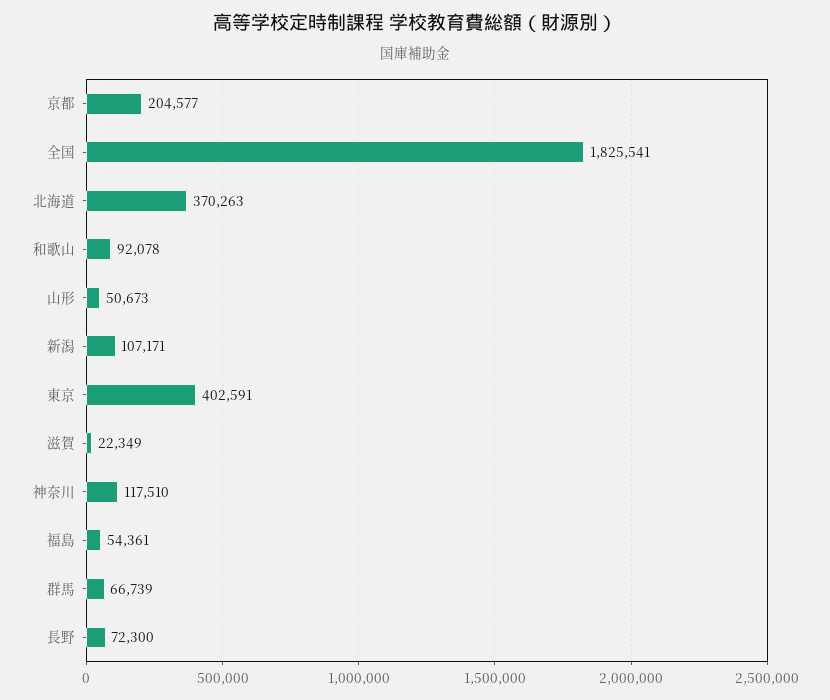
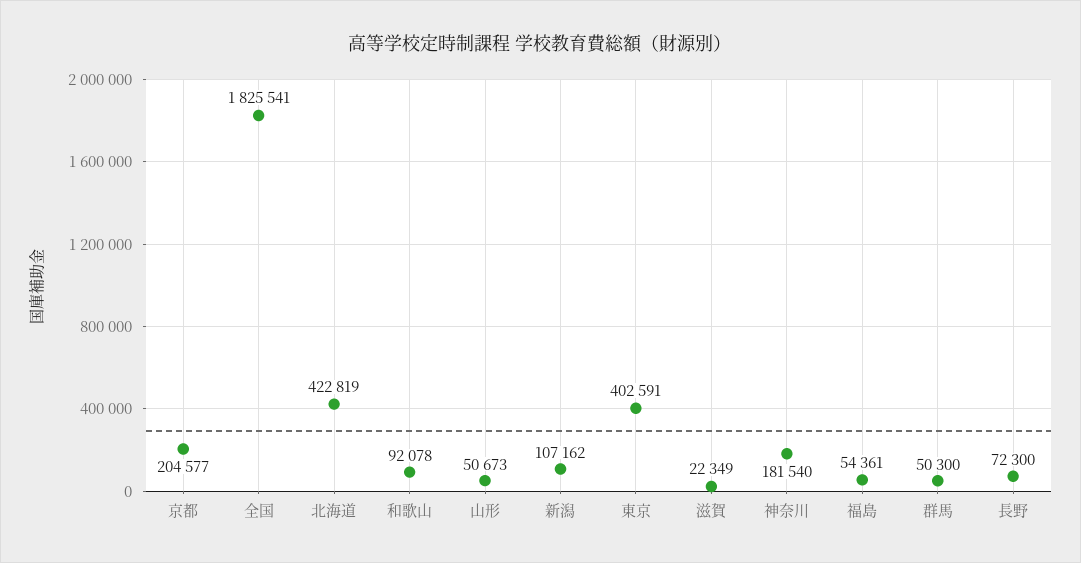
北海道: 370263 -> 422819
新潟: 107171 -> 107162
神奈川: 117510 -> 181540
群馬: 66739 -> 50300

